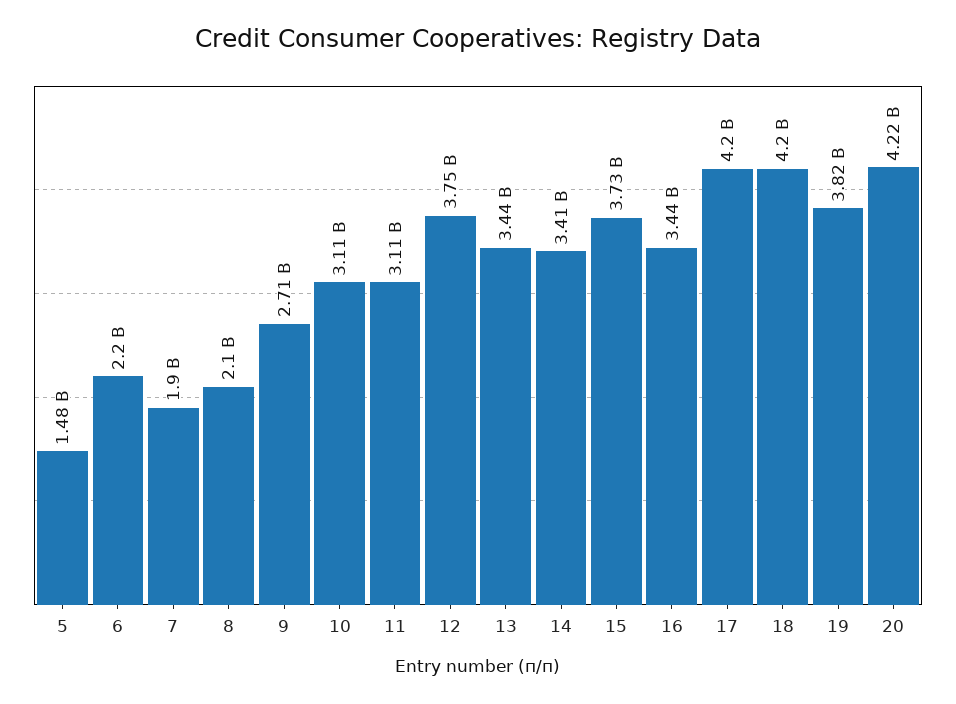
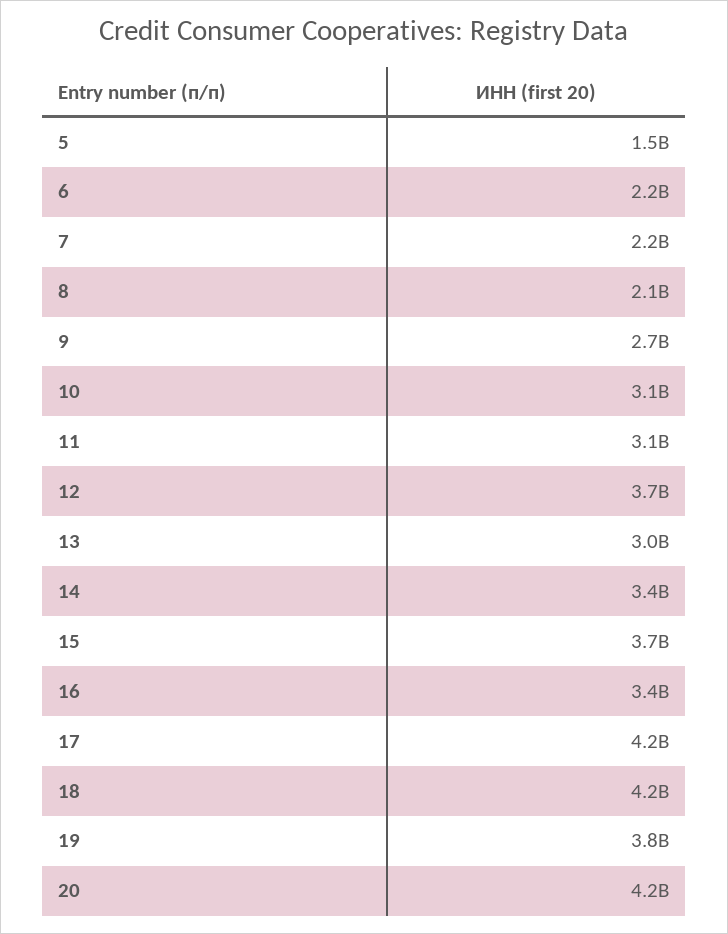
7: 1900000000 -> 2200000000
13: 3440000000 -> 3000000000

